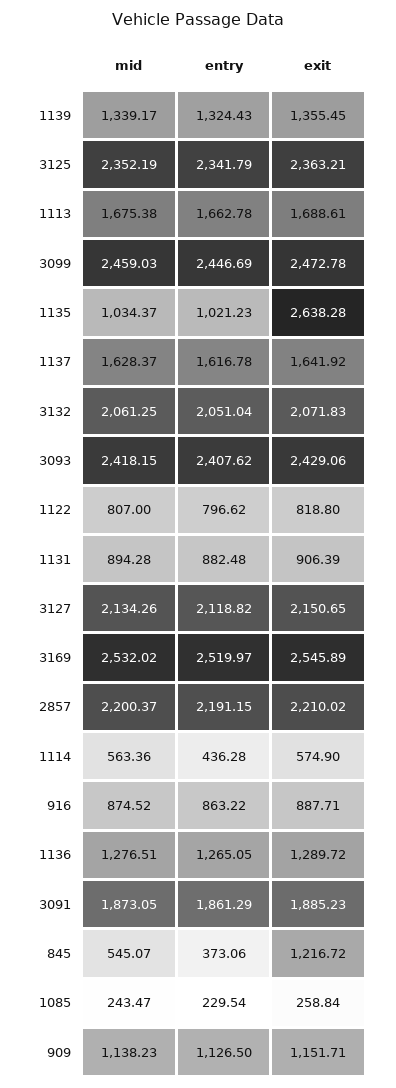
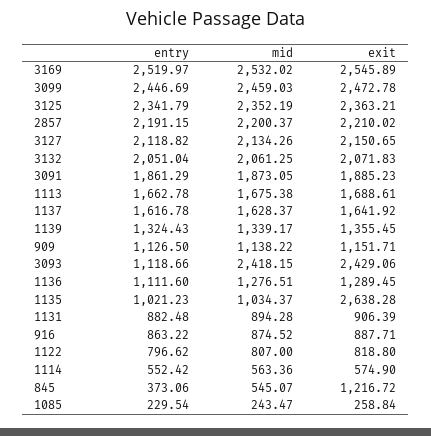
entry, 3093: 2407.62 -> 1118.66
entry, 1114: 436.28 -> 552.42
entry, 1136: 1265.05 -> 1111.6
exit, 1136: 1289.72 -> 1289.45
mid, 909: 1138.23 -> 1138.22

